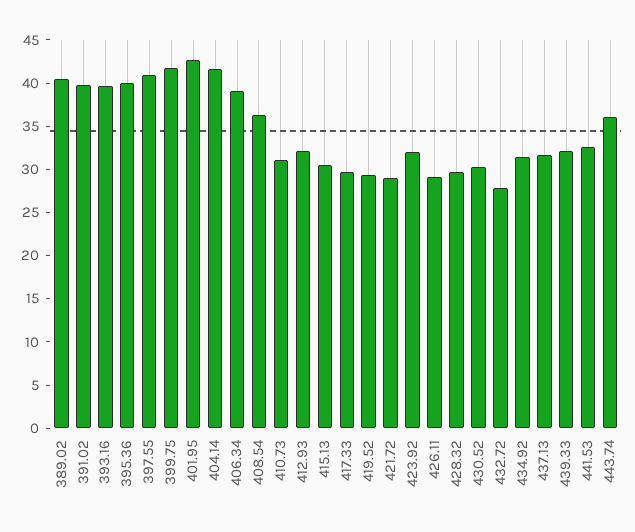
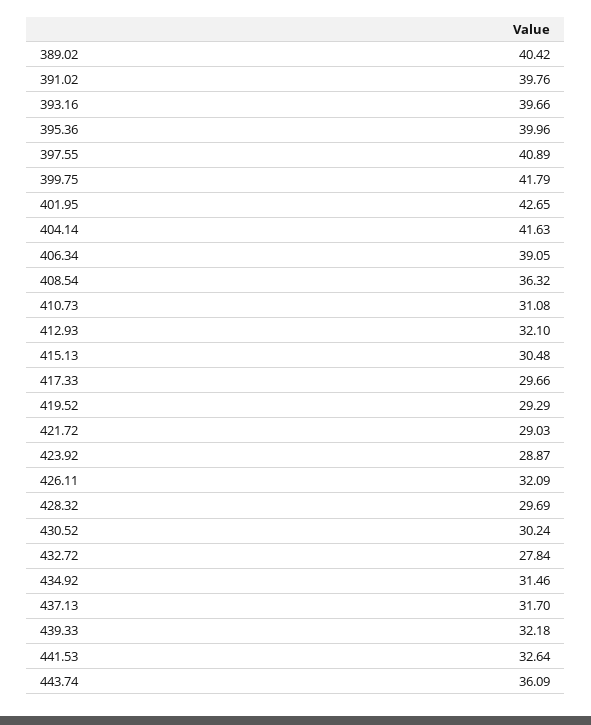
423.92: 32 -> 28.87
426.11: 29 -> 32.09

